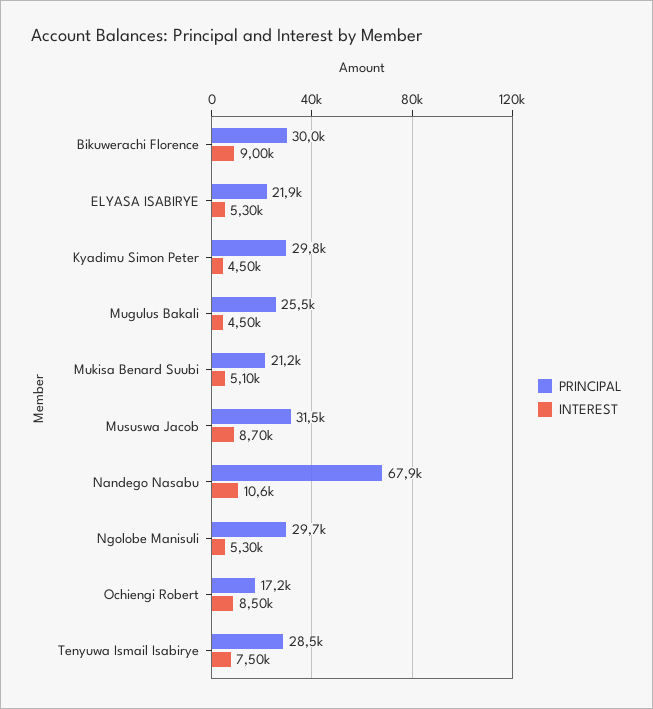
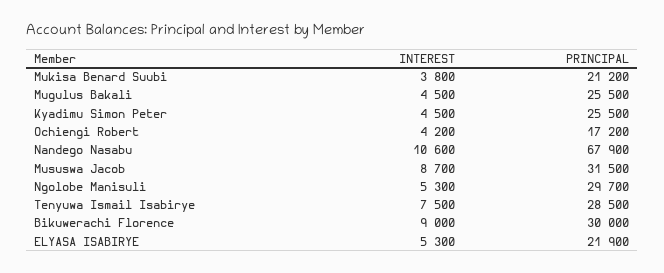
PRINCIPAL, Kyadimu Simon Peter: 29800 -> 25500
INTEREST, Mukisa Benard Suubi: 5100 -> 3800
INTEREST, Ochiengi Robert: 8500 -> 4200

